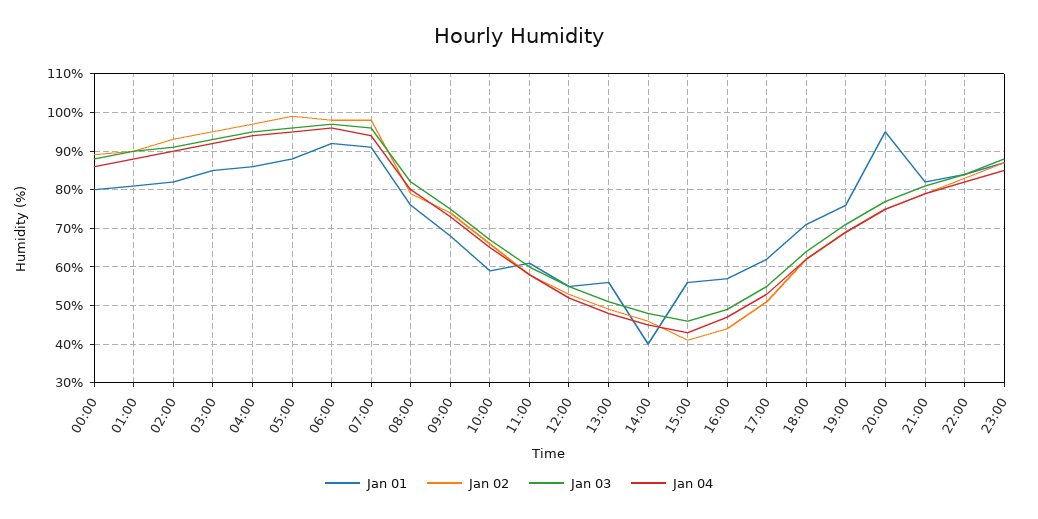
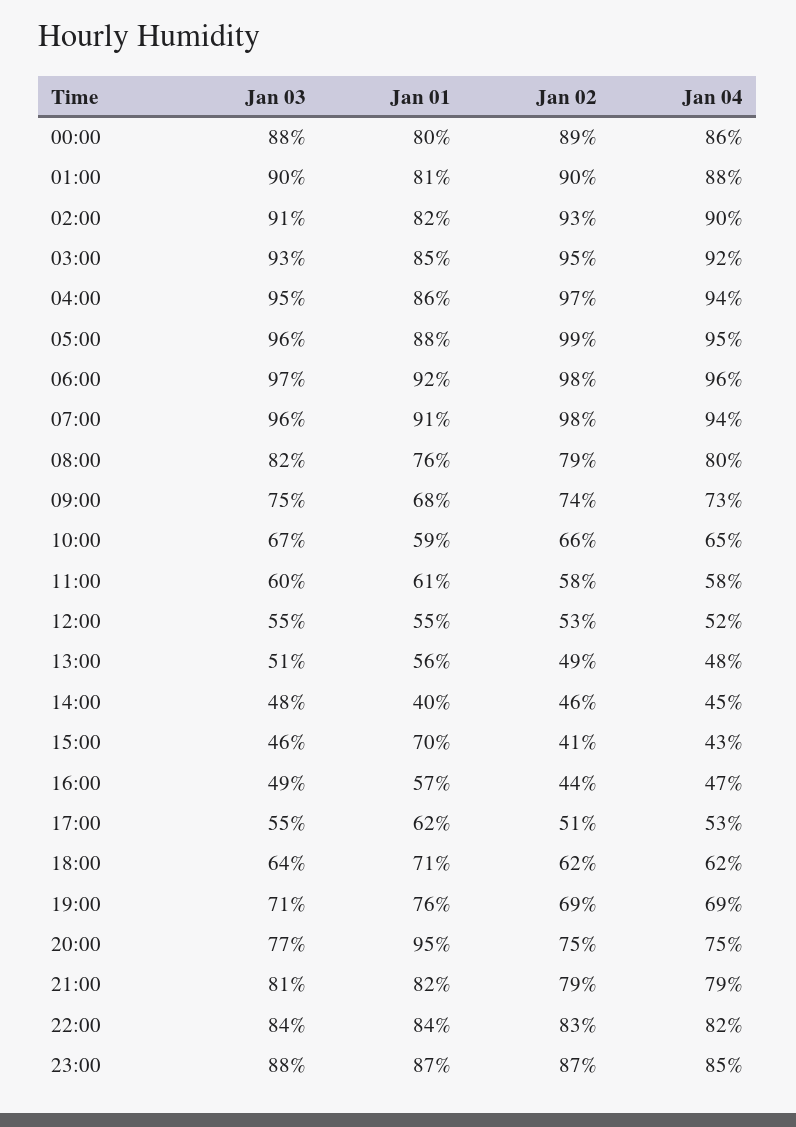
Jan 01, 15:00: 55 -> 70

